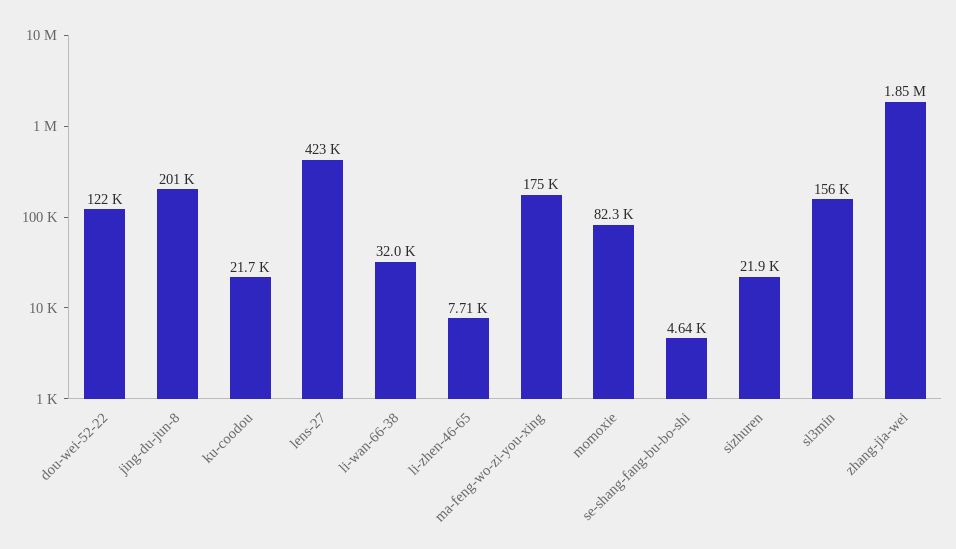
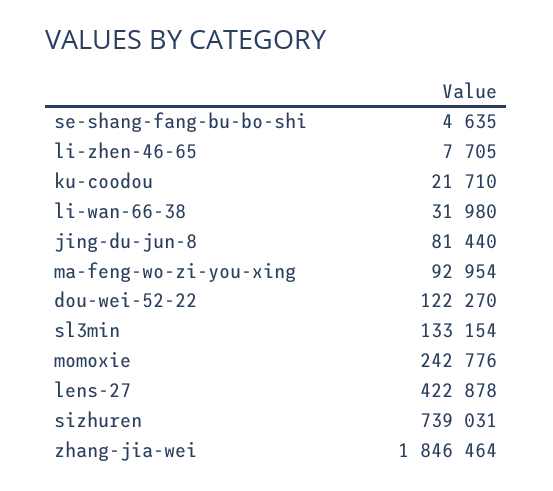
jing-du-jun-8: 201000 -> 81440
ma-feng-wo-zi-you-xing: 175000 -> 92954
momoxie: 82300 -> 242776
sizhuren: 21900 -> 739031
sl3min: 156000 -> 133154

